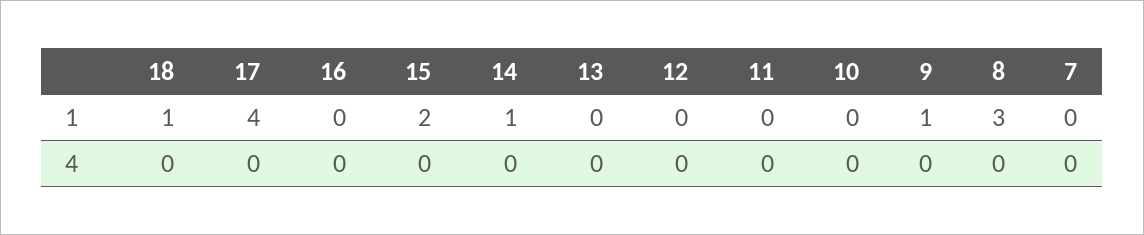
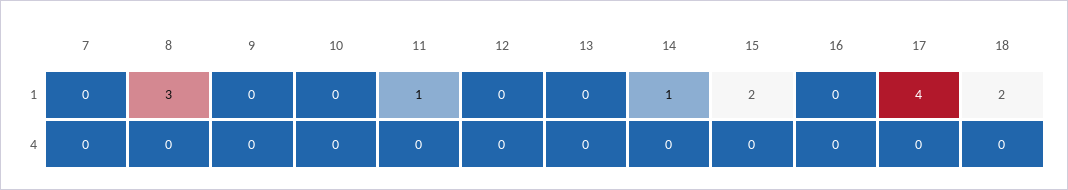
18, 1: 1 -> 2
11, 1: 0 -> 1
9, 1: 1 -> 0

